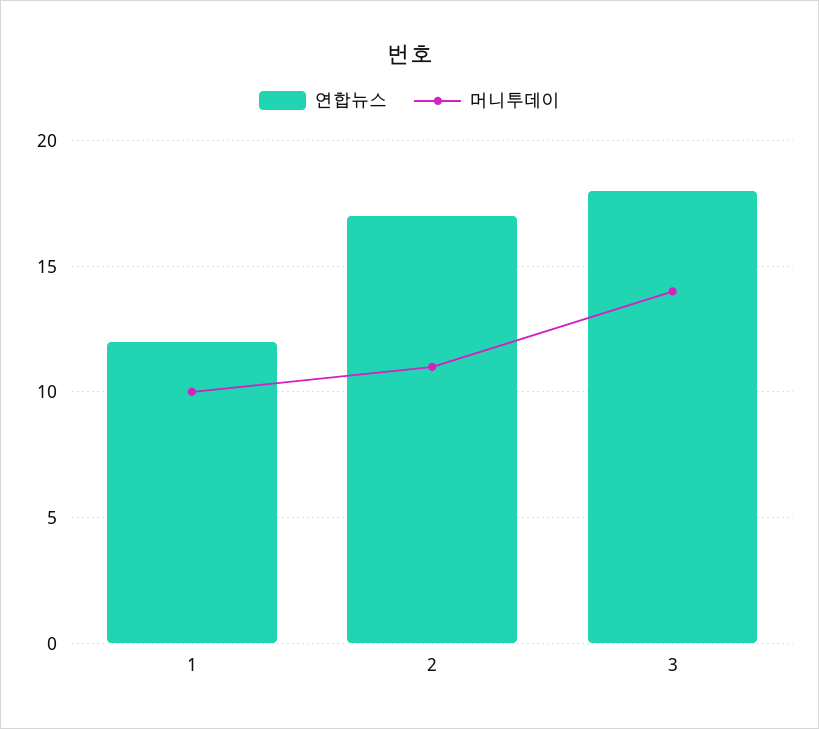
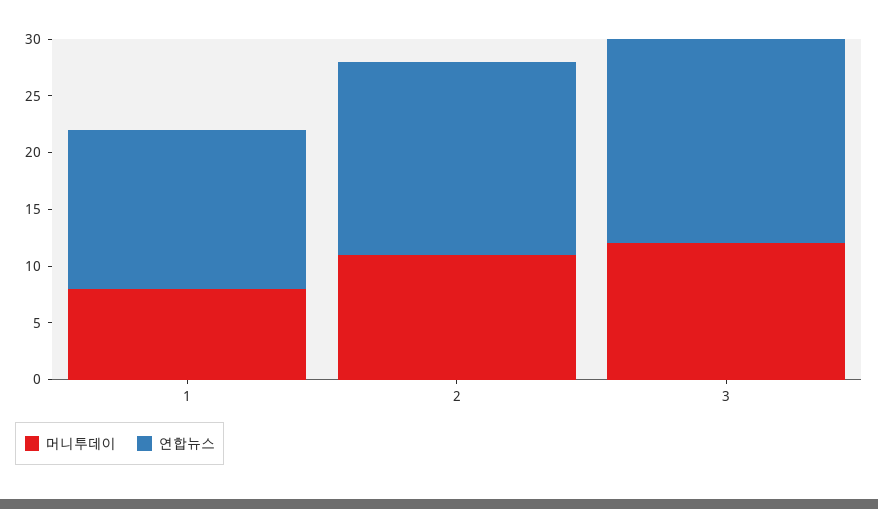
연합뉴스, 1: 12 -> 14
머니투데이, 1: 10 -> 8
머니투데이, 3: 14 -> 12

